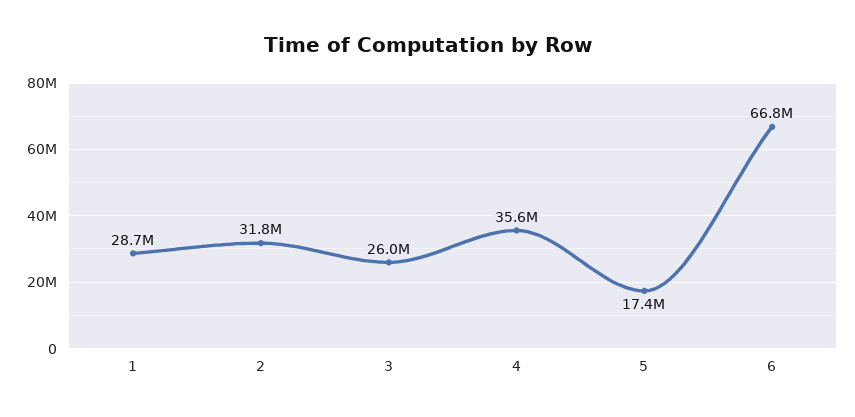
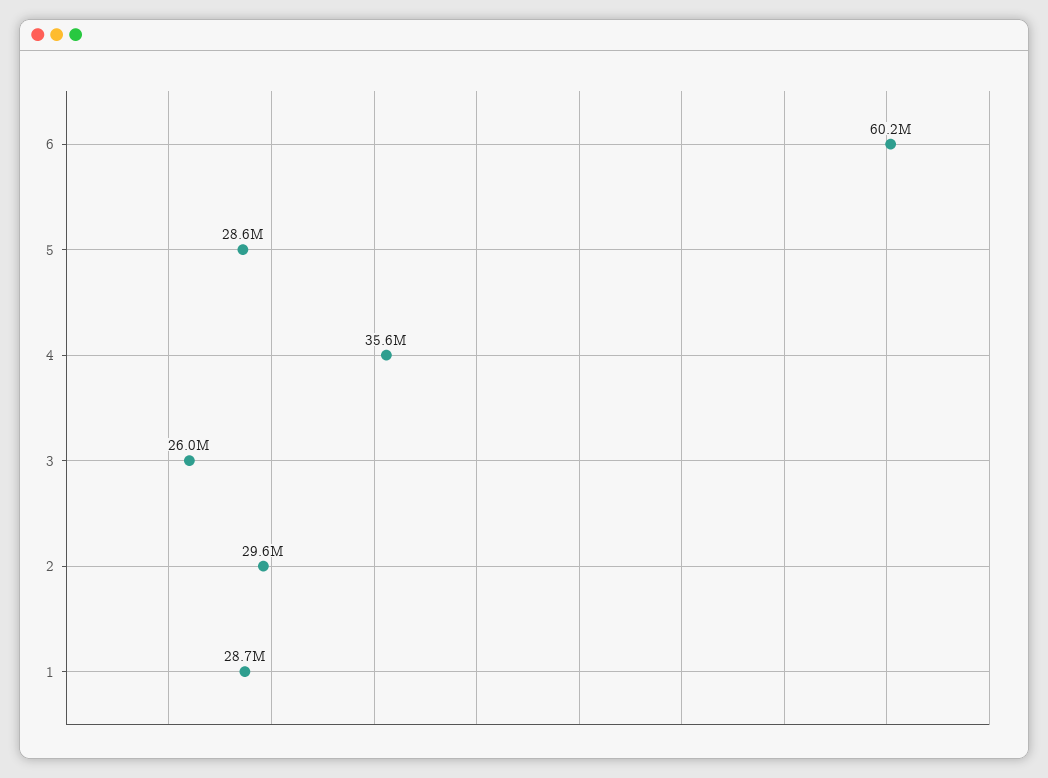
2: 31800000 -> 29600000
5: 17400000 -> 28600000
6: 66800000 -> 60200000

